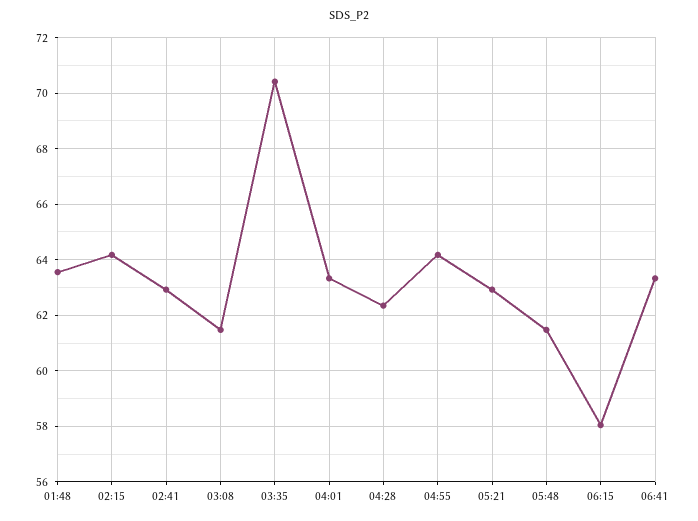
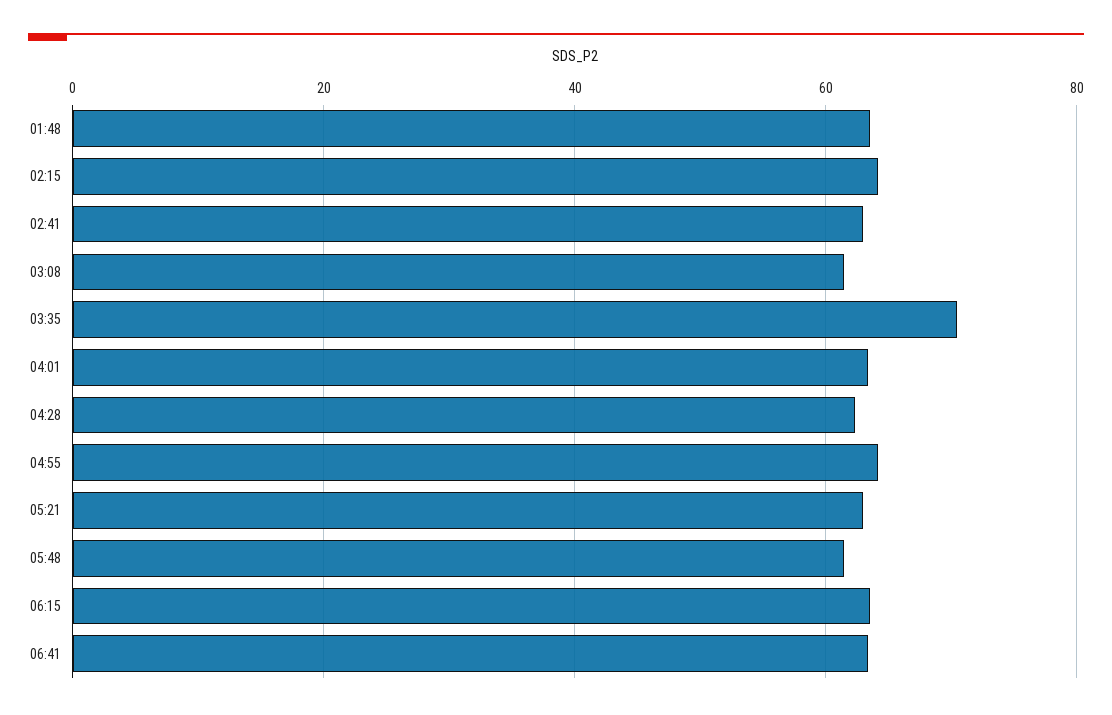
06:15: 58 -> 64

